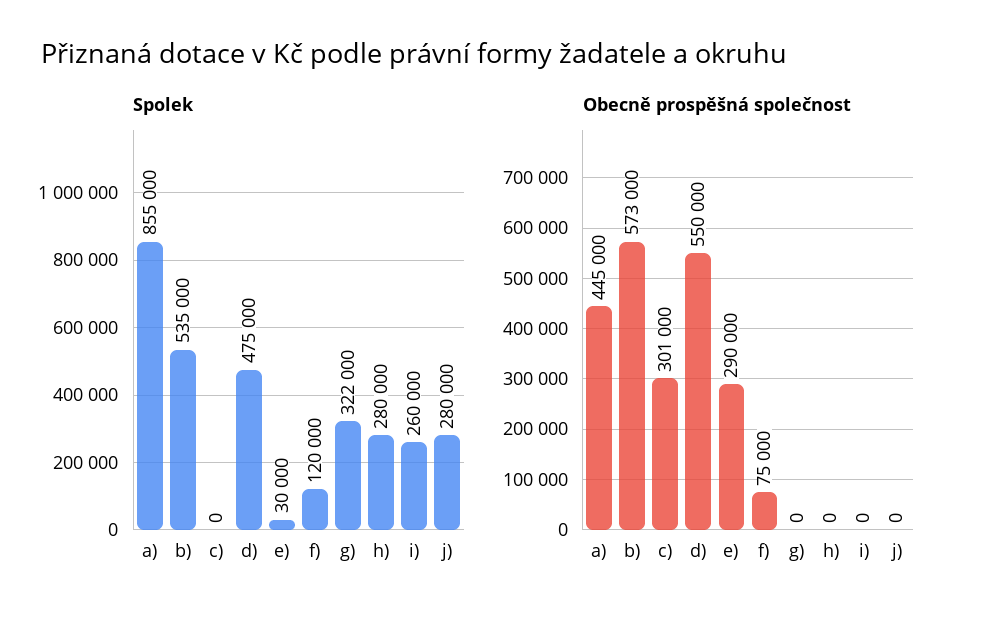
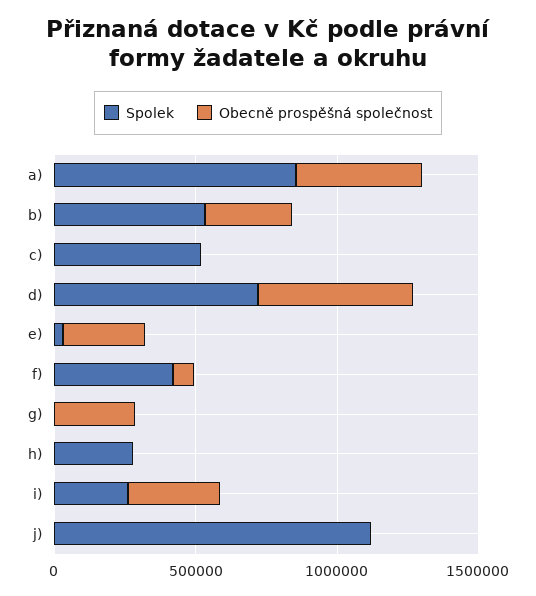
Spolek, c): 0 -> 500000
Spolek, d): 475000 -> 700000
Spolek, f): 120000 -> 400000
Spolek, g): 322000 -> 0
Spolek, j): 280000 -> 1100000
Obecně prospěšná společnost, b): 573000 -> 300000
Obecně prospěšná společnost, c): 301000 -> 0
Obecně prospěšná společnost, g): 0 -> 300000
Obecně prospěšná společnost, i): 0 -> 300000

